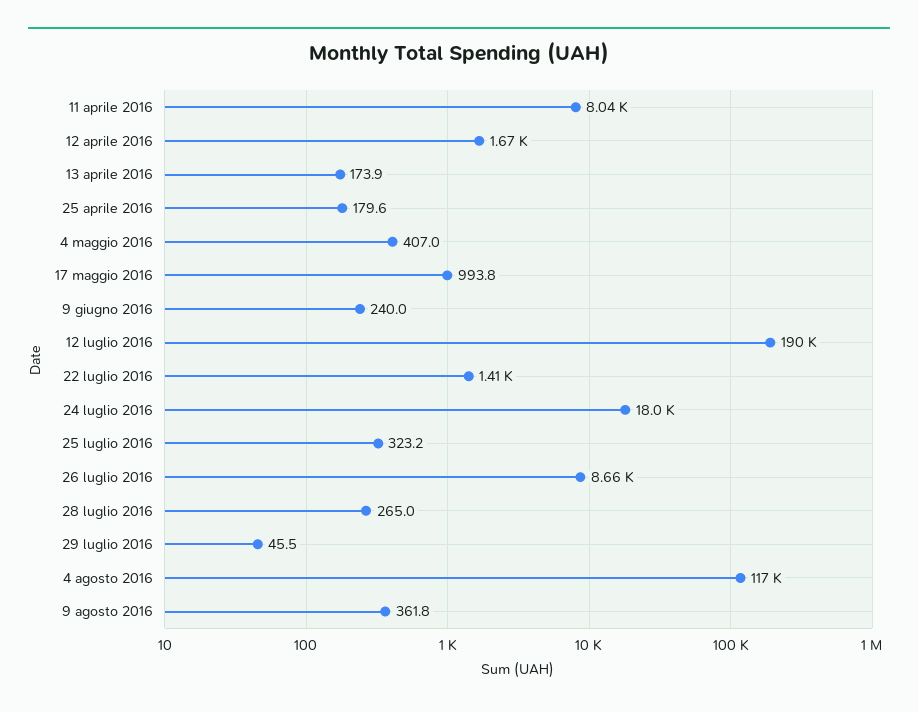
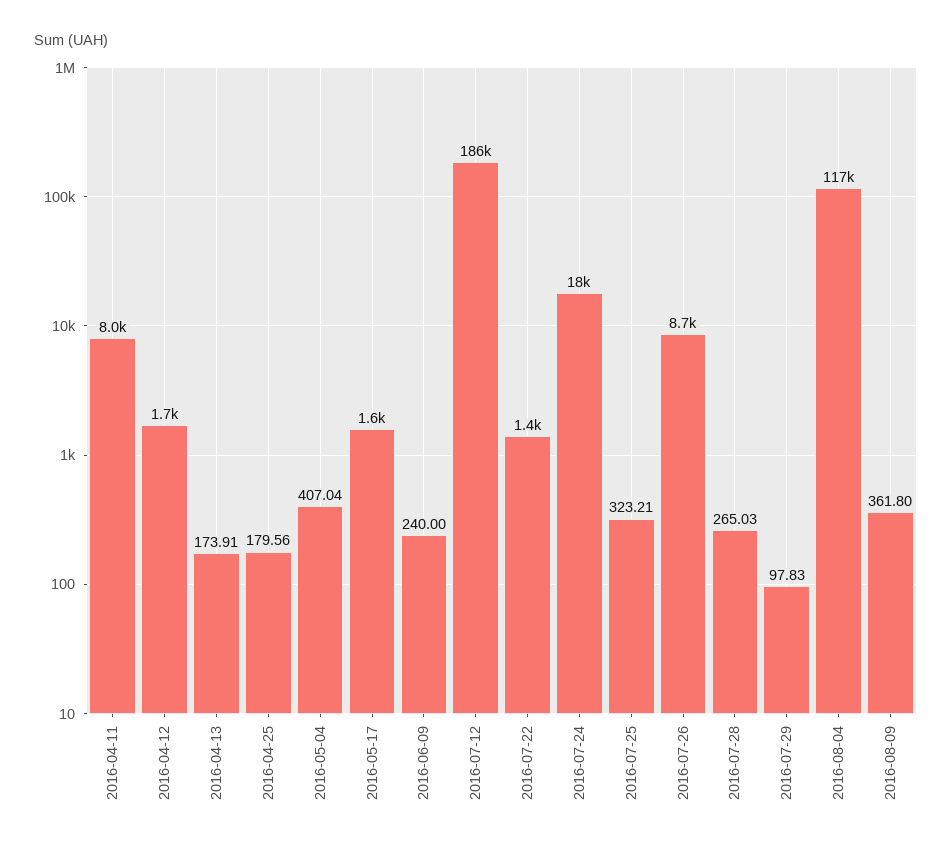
17 maggio 2016: 993.8 -> 1600
12 luglio 2016: 190000 -> 186000
29 luglio 2016: 45.5 -> 97.83

